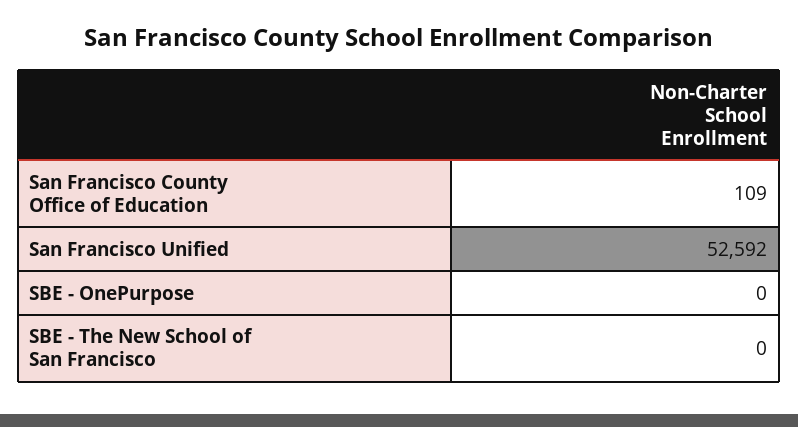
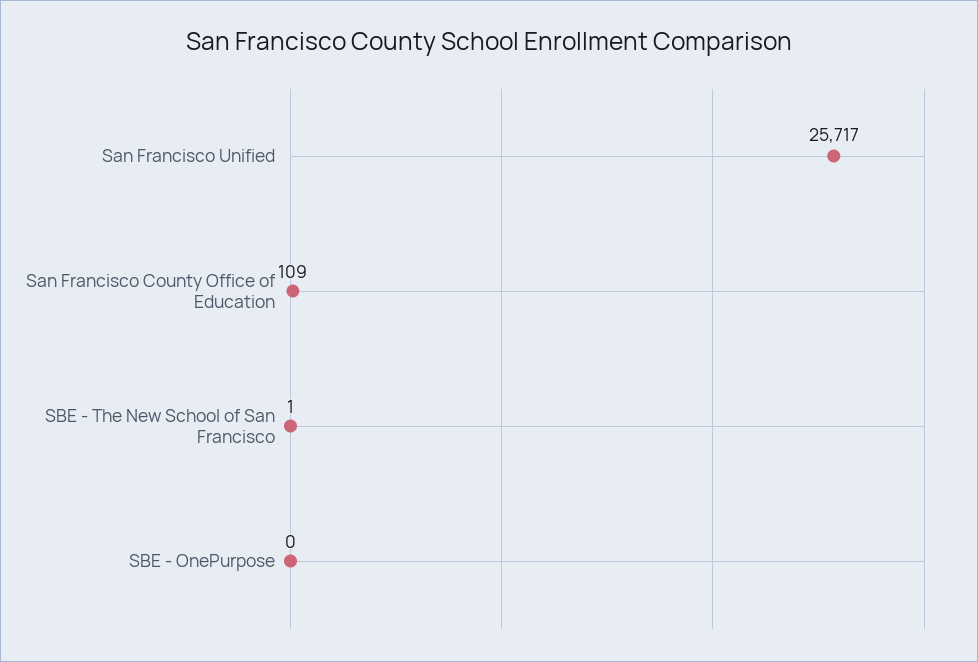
San Francisco Unified: 52592 -> 25717
SBE - The New School of San Francisco: 0 -> 1

